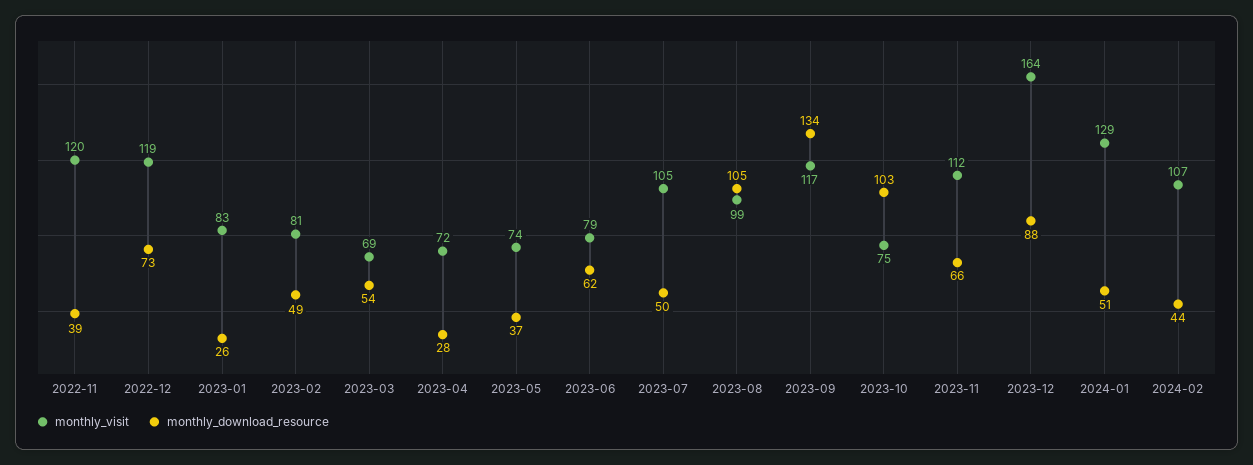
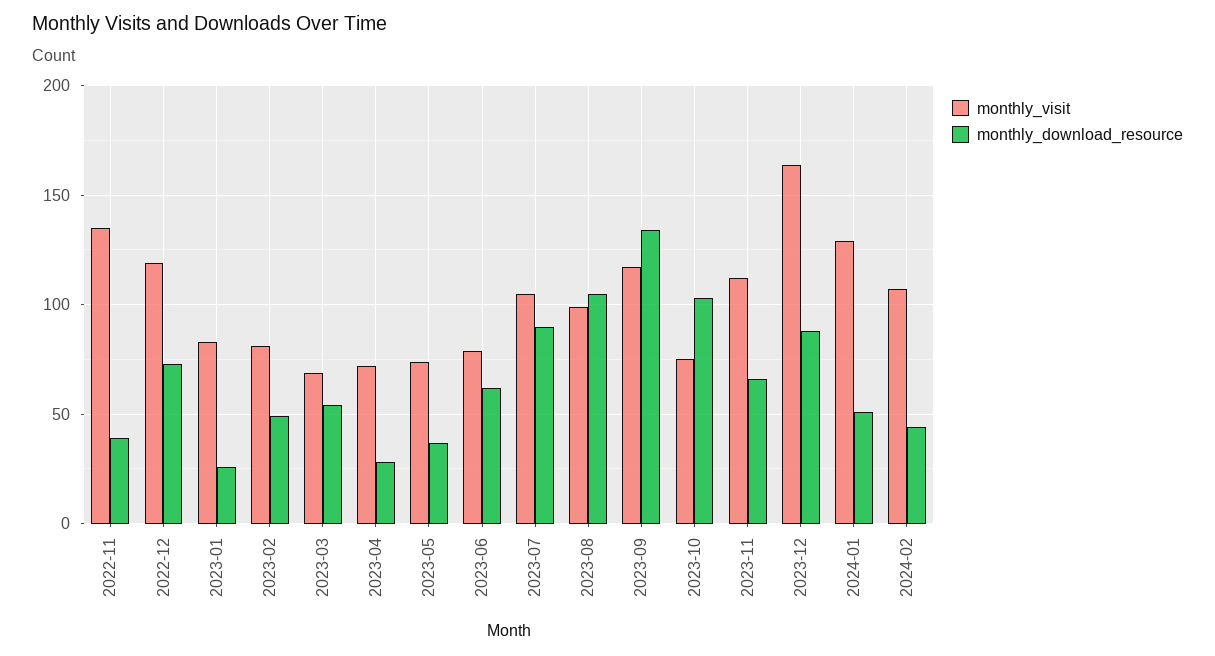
monthly_visit, 2022-11: 120 -> 135
monthly_download_resource, 2023-07: 50 -> 90

